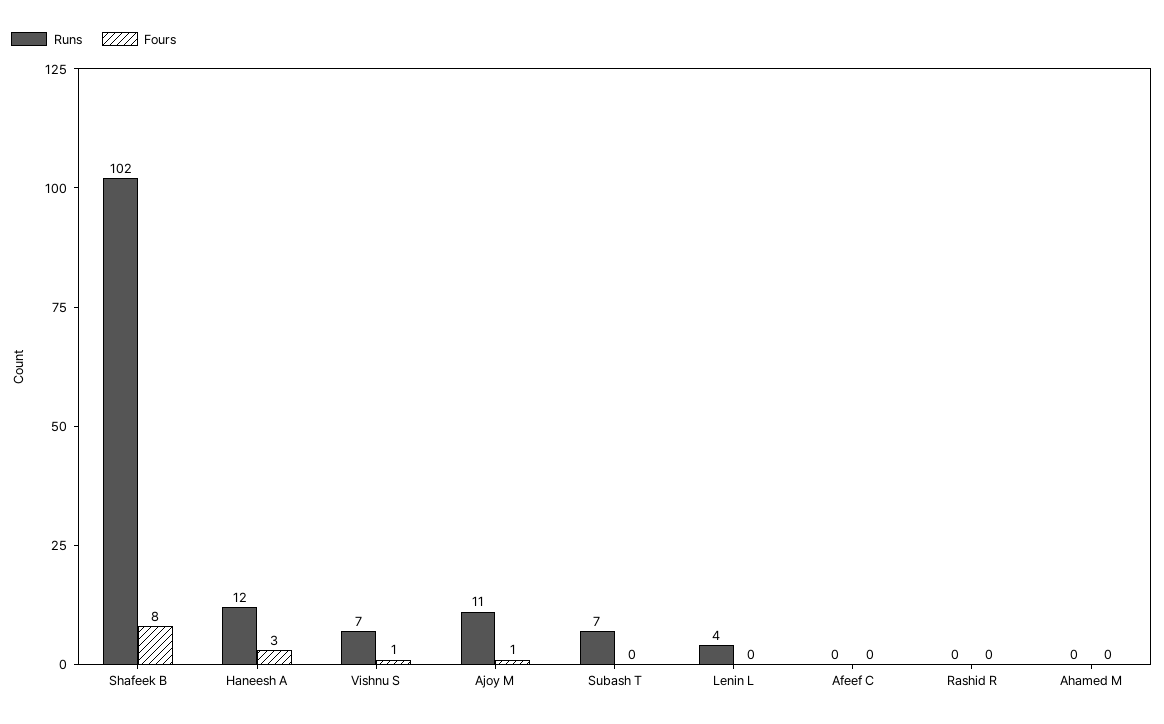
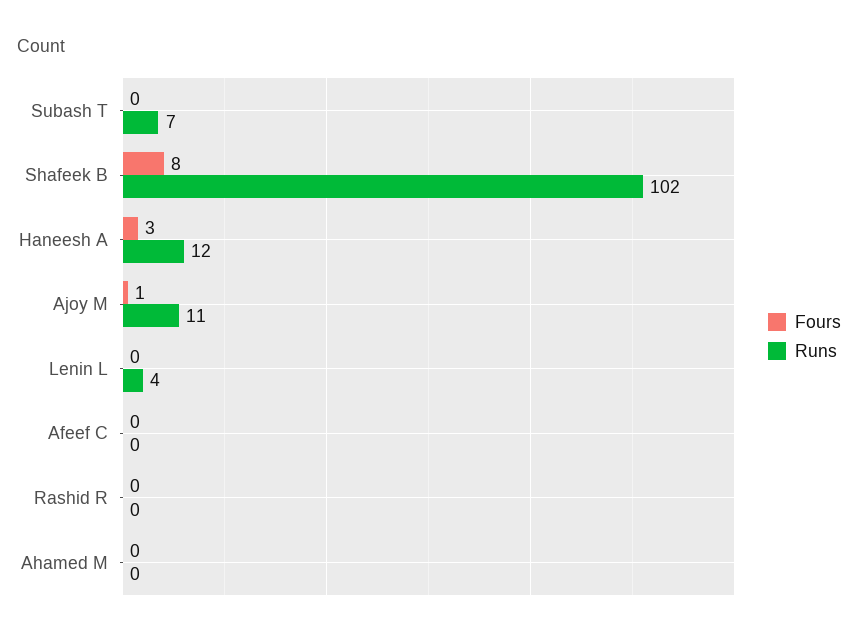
Runs, Vishnu S: 7 -> none
Fours, Vishnu S: 1 -> none

